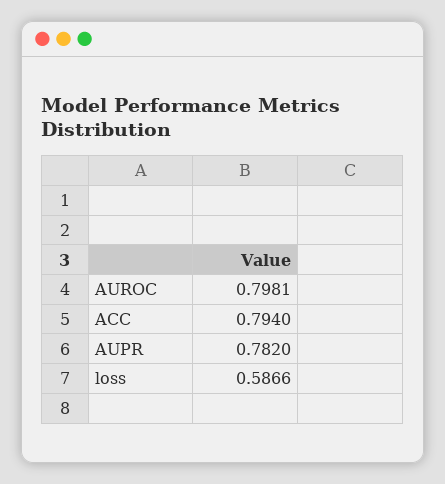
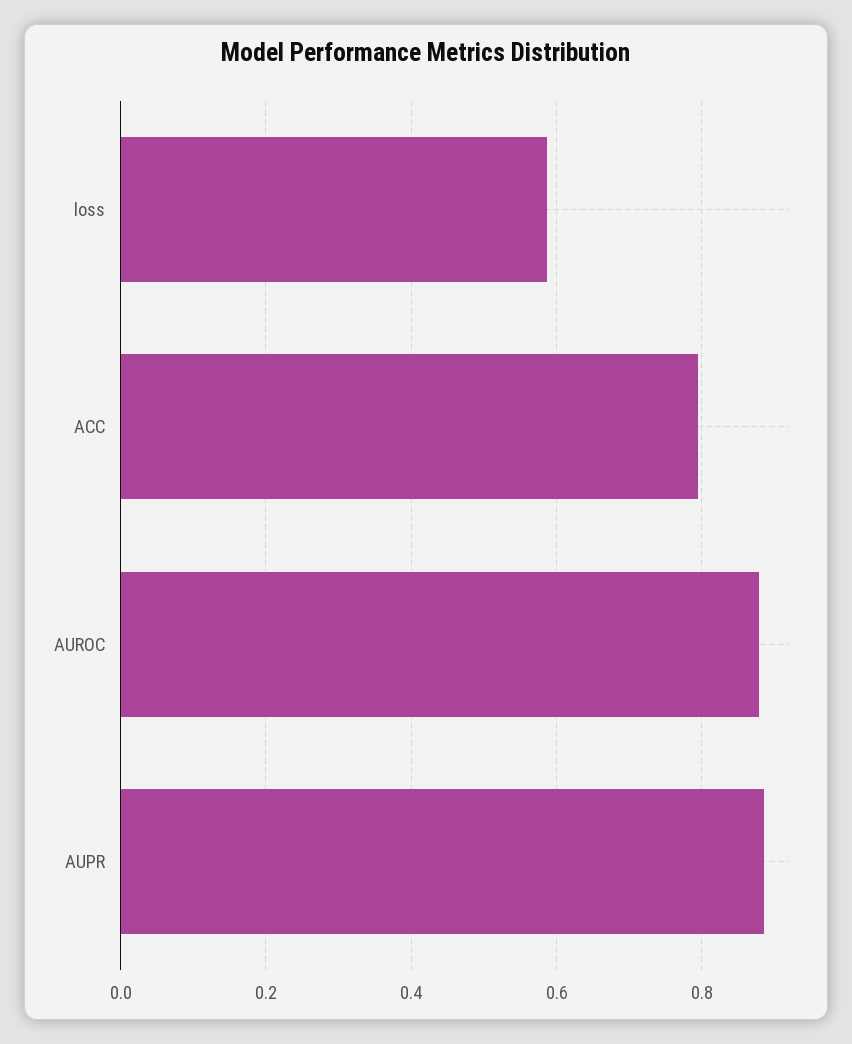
AUROC: 0.7981 -> 0.88
AUPR: 0.782 -> 0.88

